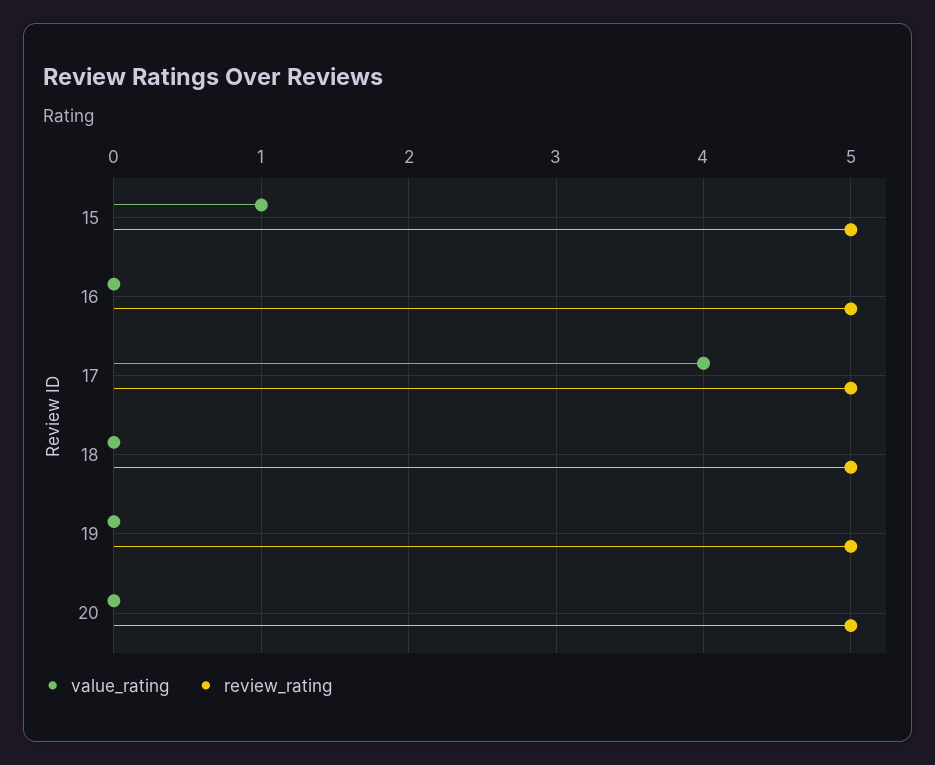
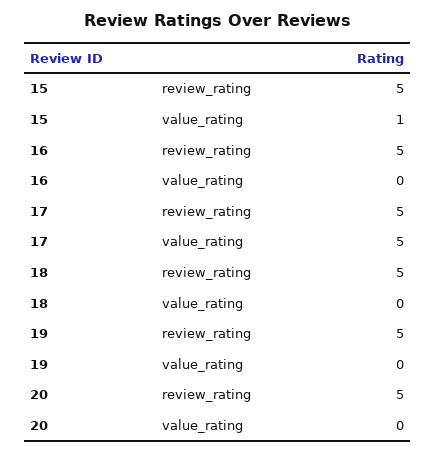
value_rating, 17: 4 -> 5

